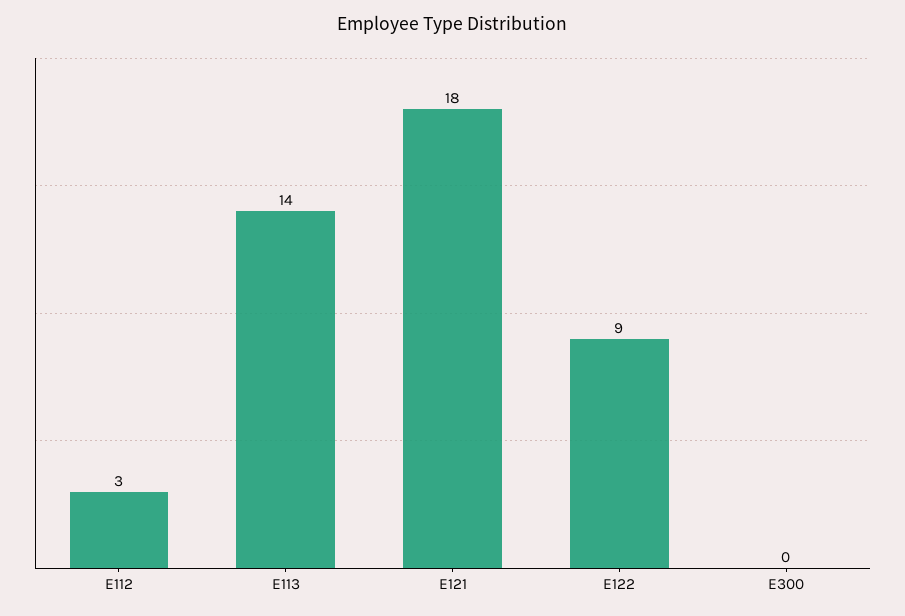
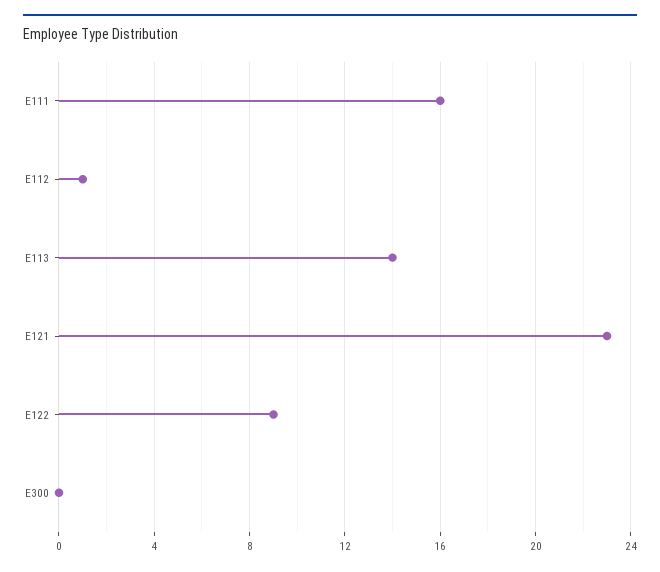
E112: 3 -> 1
E121: 18 -> 23
E111: none -> 16

